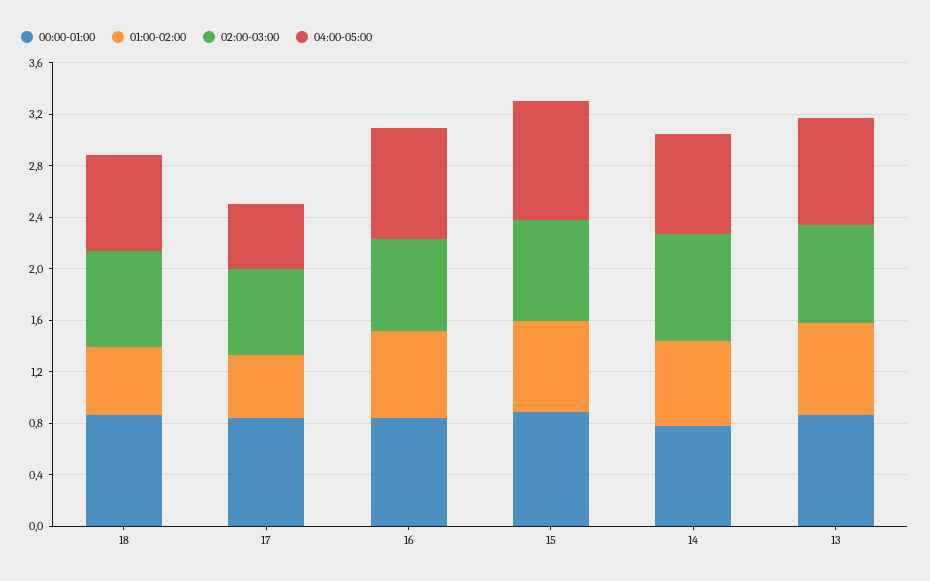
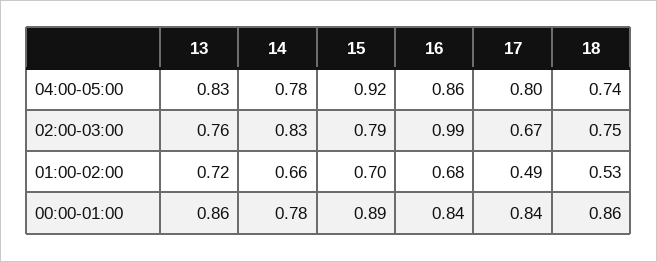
04:00-05:00, 17: 0.5 -> 0.8
02:00-03:00, 16: 0.7 -> 0.99

